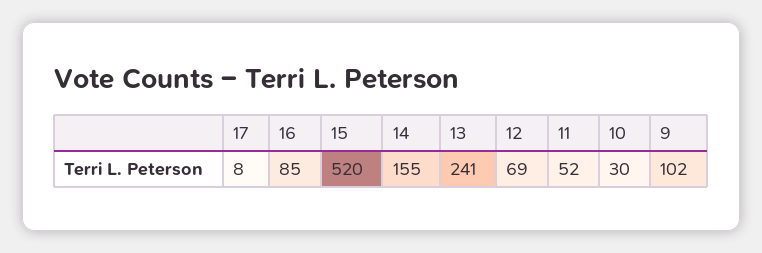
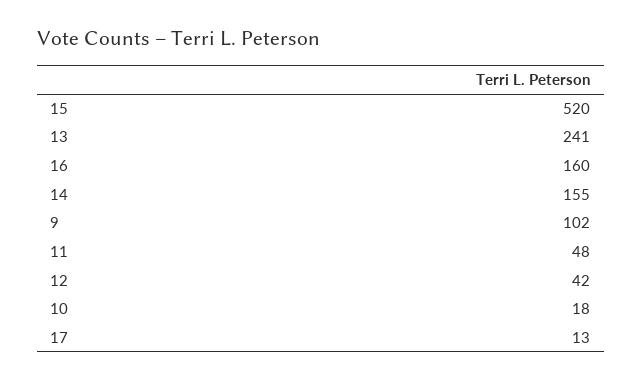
17: 8 -> 13
16: 85 -> 160
12: 69 -> 42
11: 52 -> 48
10: 30 -> 18

